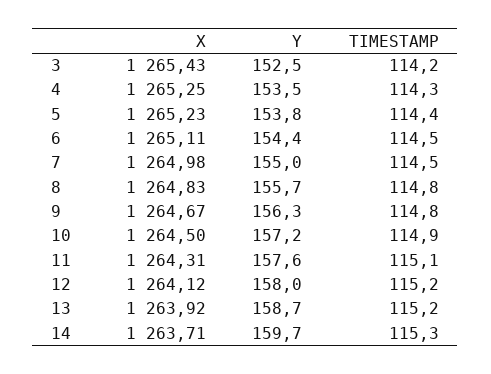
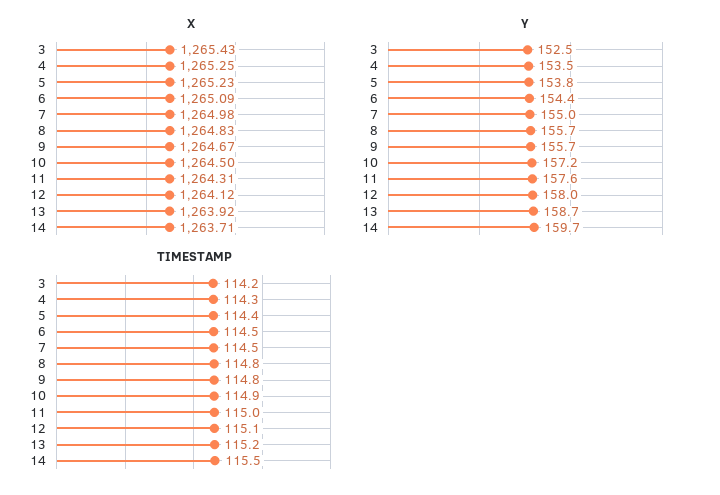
X, 6: 1265.11 -> 1265.09
Y, 9: 156.3 -> 155.7
TIMESTAMP, 11: 115.1 -> 115
TIMESTAMP, 12: 115.2 -> 115.1
TIMESTAMP, 14: 115.3 -> 115.5

